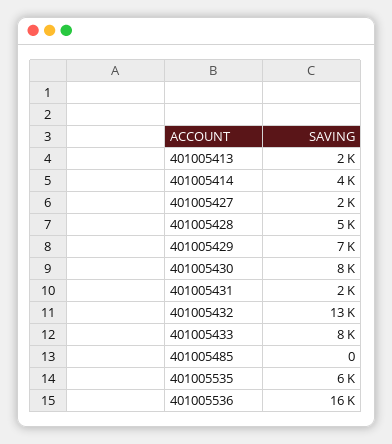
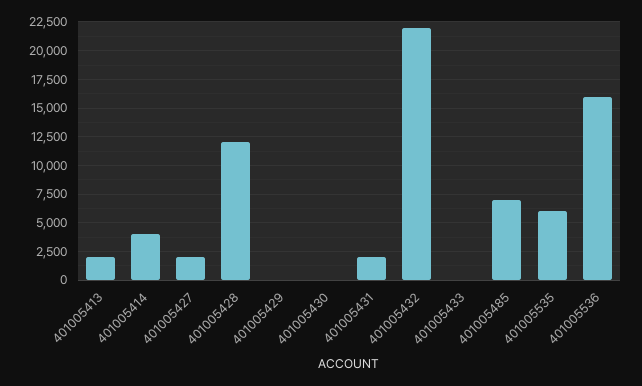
401005428: 5000 -> 12500
401005429: 7000 -> 0
401005430: 8000 -> 0
401005432: 13000 -> 22500
401005433: 8000 -> 0
401005485: 0 -> 7500

